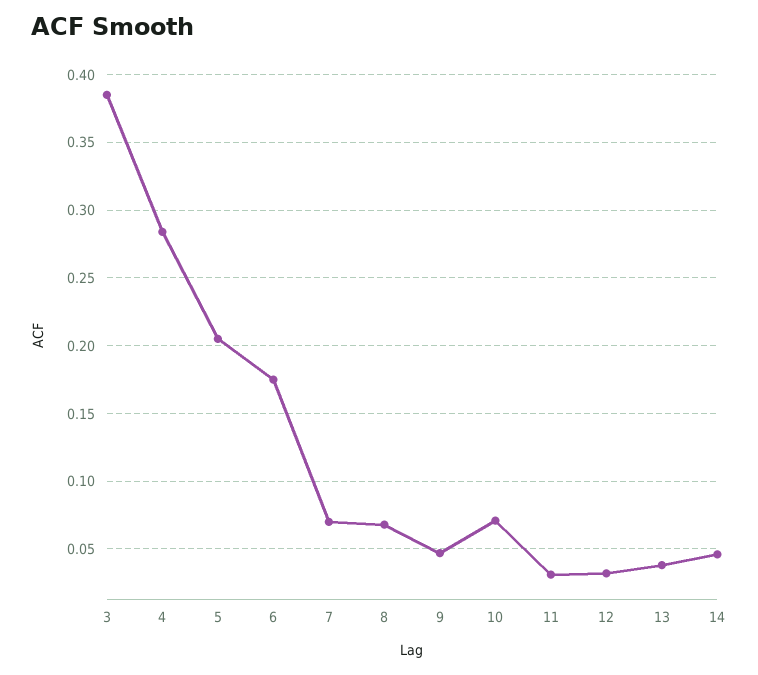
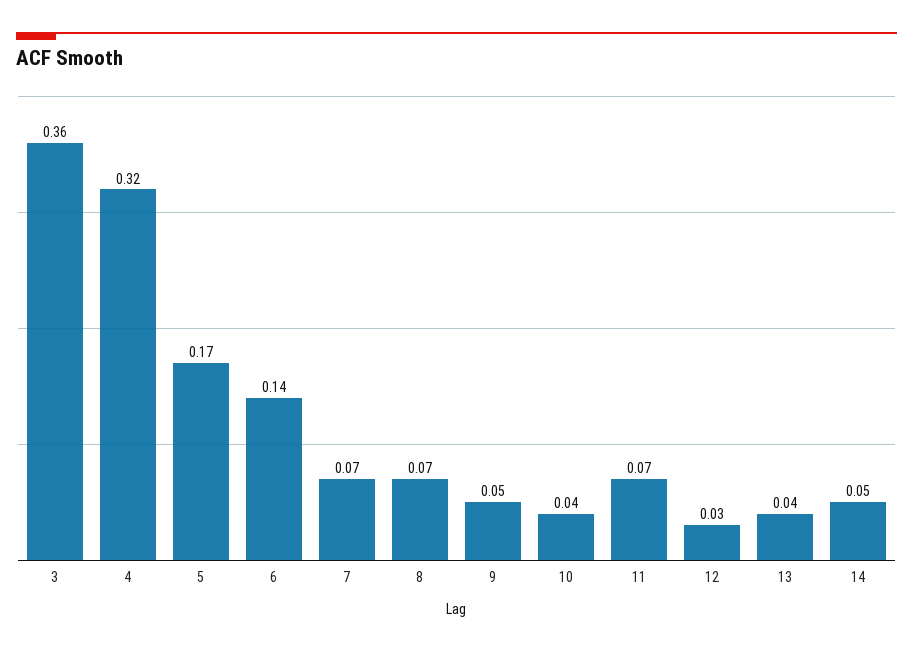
3: 0.385 -> 0.36
4: 0.285 -> 0.32
5: 0.205 -> 0.17
6: 0.175 -> 0.14
10: 0.07 -> 0.04
11: 0.03 -> 0.07

